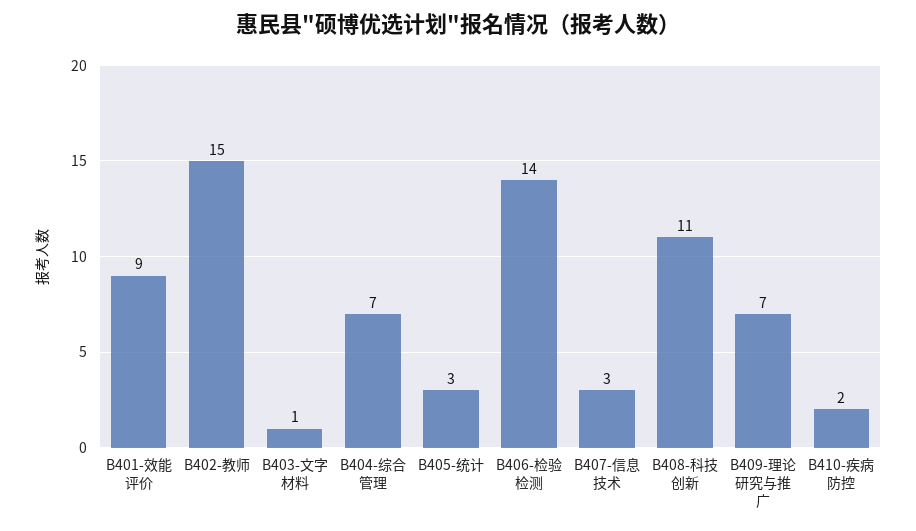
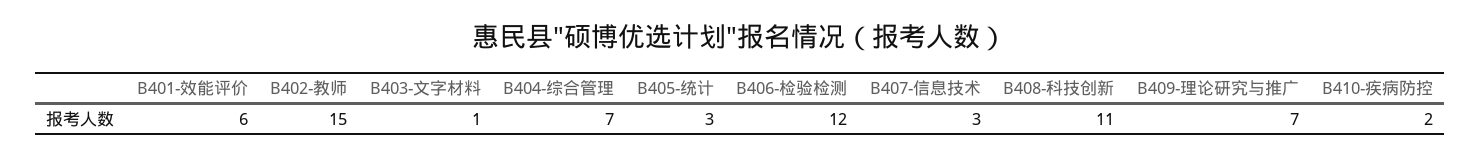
B401-效能评价: 9 -> 6
B406-检验检测: 14 -> 12

